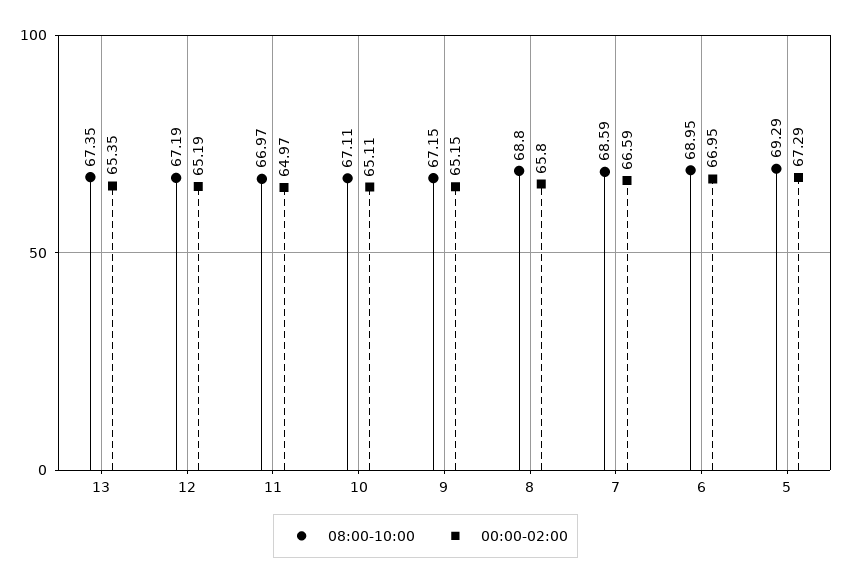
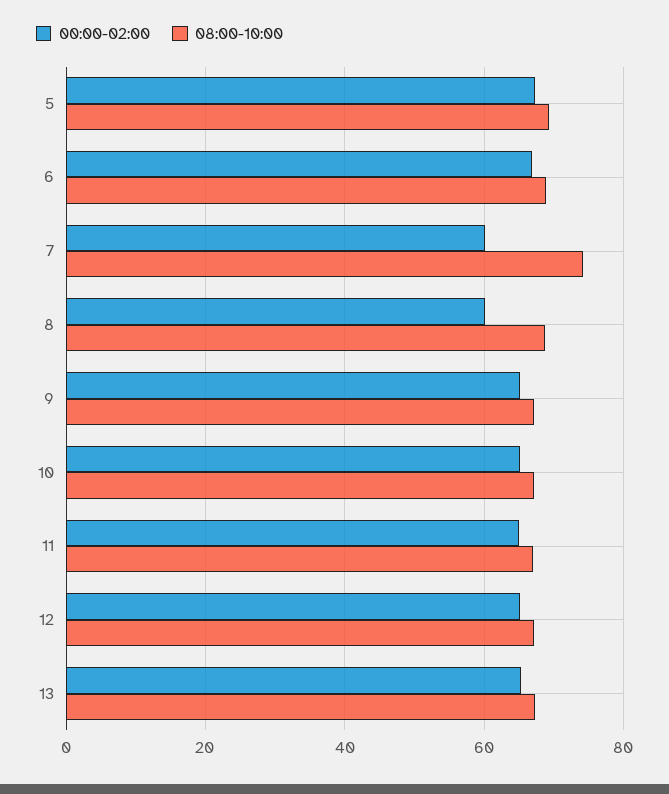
00:00-02:00, 8: 65.8 -> 60
08:00-10:00, 7: 68.59 -> 74
00:00-02:00, 7: 66.59 -> 60

